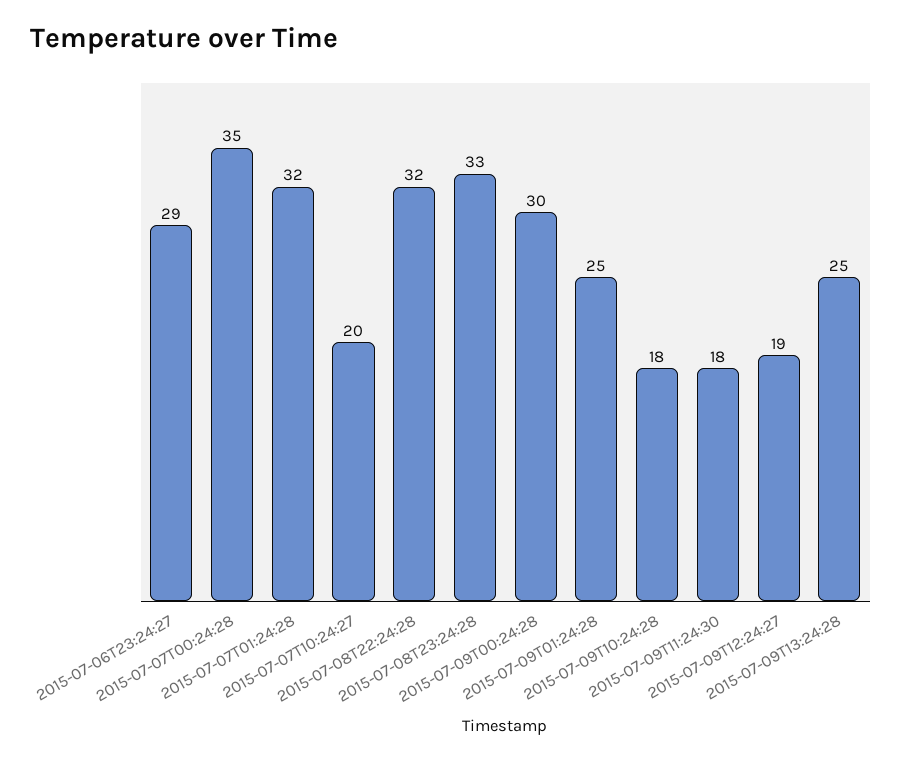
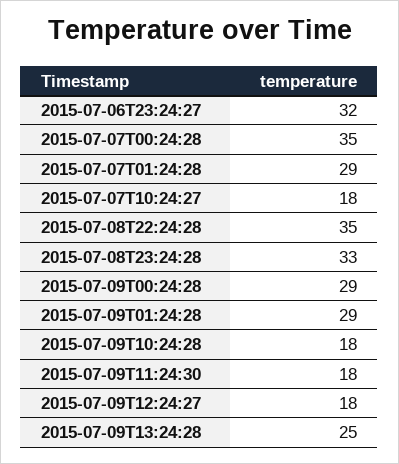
2015-07-06T23:24:27: 29 -> 32
2015-07-07T01:24:28: 32 -> 29
2015-07-07T10:24:27: 20 -> 18
2015-07-08T22:24:28: 32 -> 35
2015-07-09T00:24:28: 30 -> 29
2015-07-09T01:24:28: 25 -> 29
2015-07-09T12:24:27: 19 -> 18

